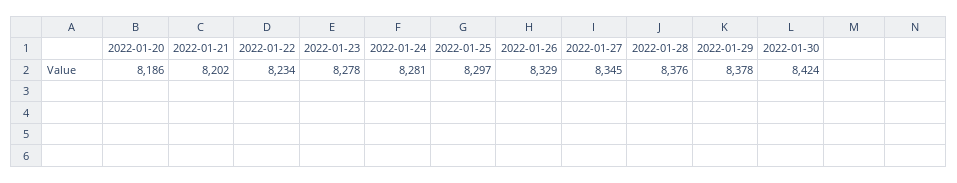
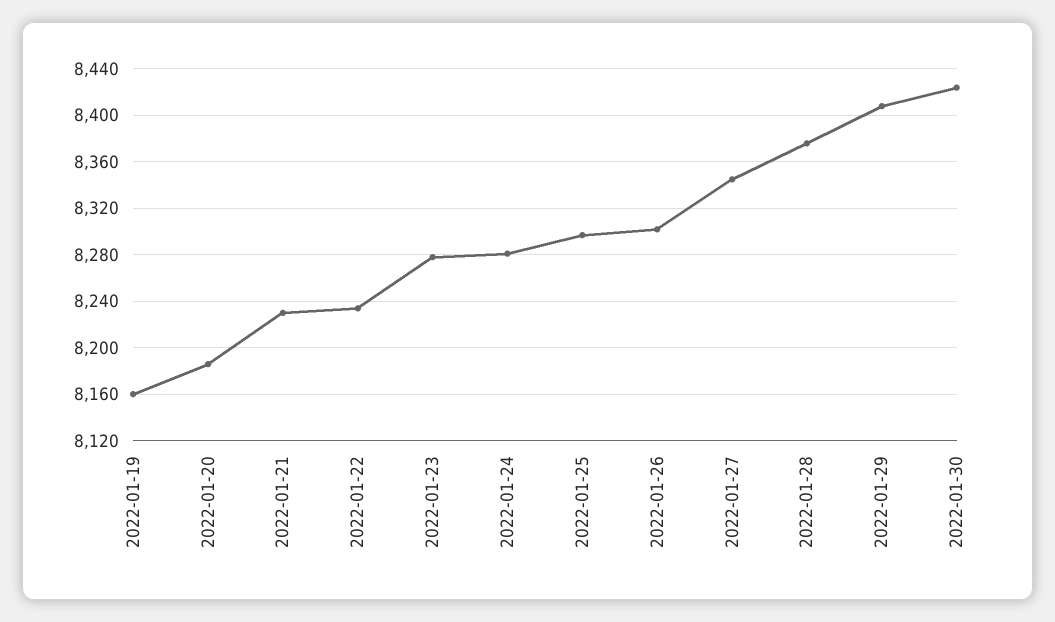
2022-01-21: 8202 -> 8230
2022-01-26: 8329 -> 8300
2022-01-29: 8378 -> 8410
2022-01-19: none -> 8160

